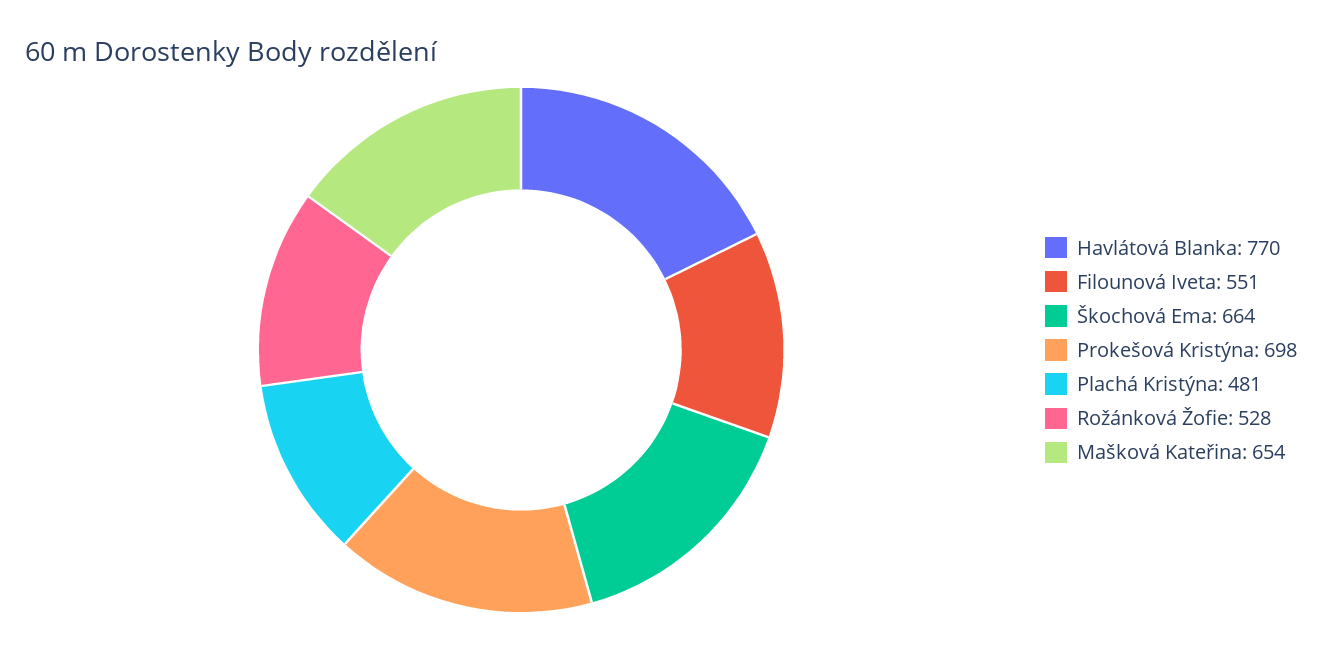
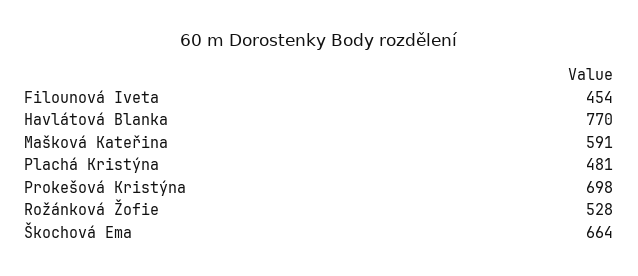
Filounová Iveta: 551 -> 454
Mašková Kateřina: 654 -> 591

